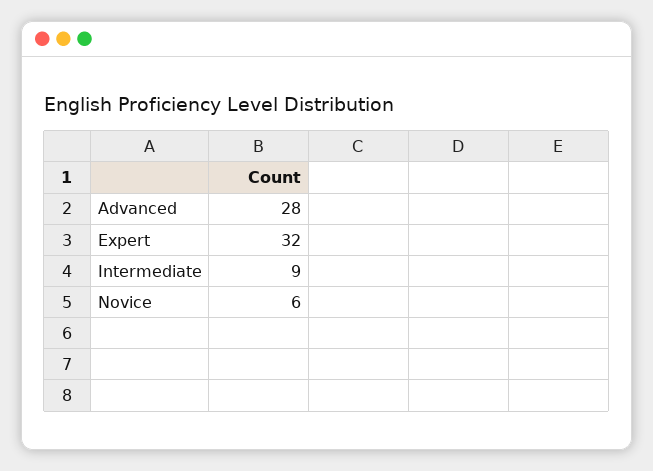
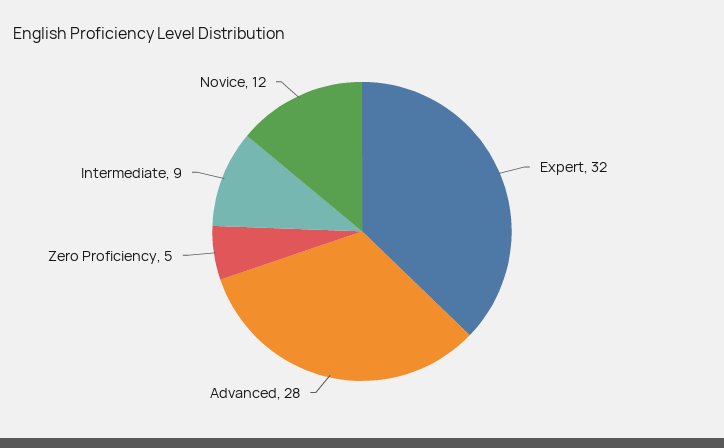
Novice: 6 -> 12
Zero Proficiency: none -> 5

